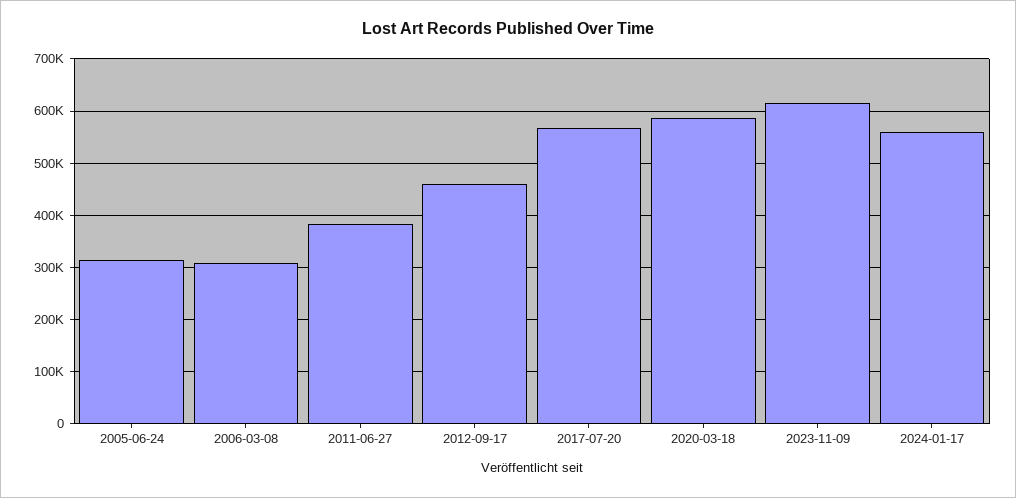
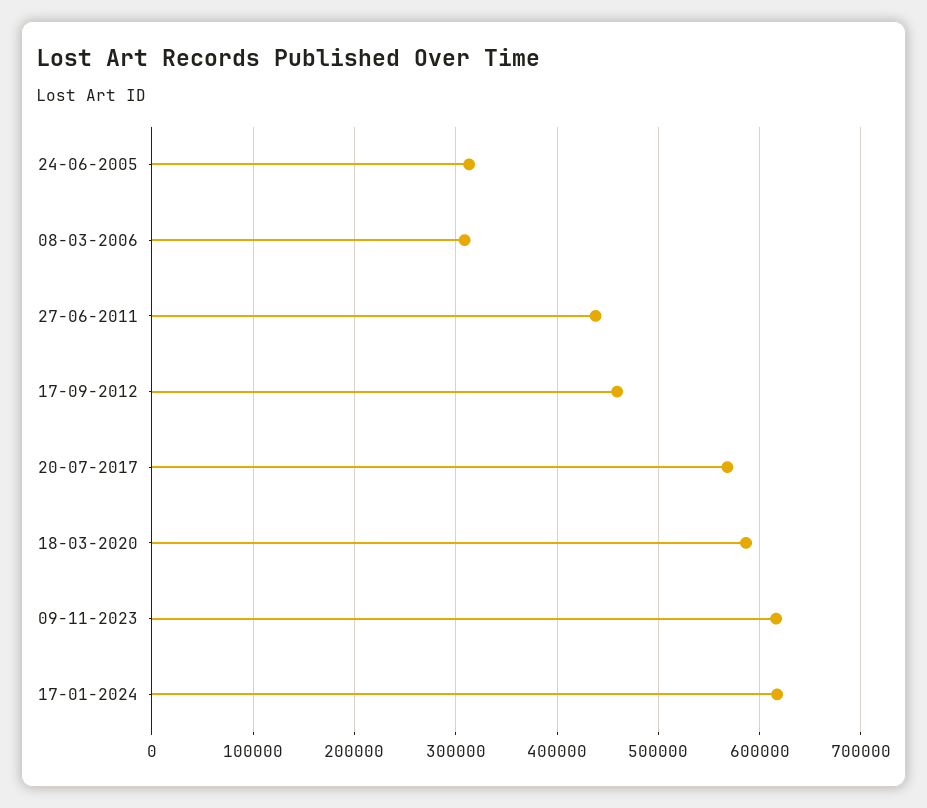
2011-06-27: 380000 -> 440000
2024-01-17: 560000 -> 620000

